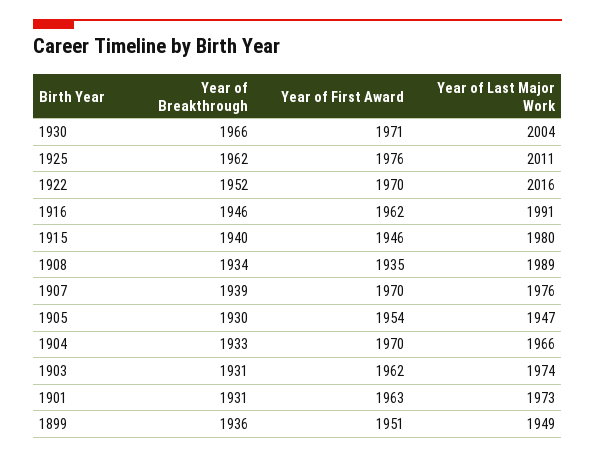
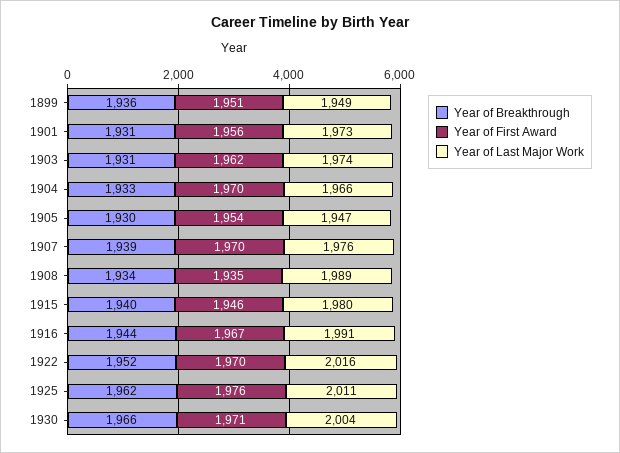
Year of Breakthrough, 1916: 1946 -> 1944
Year of First Award, 1916: 1962 -> 1967
Year of First Award, 1901: 1963 -> 1956

